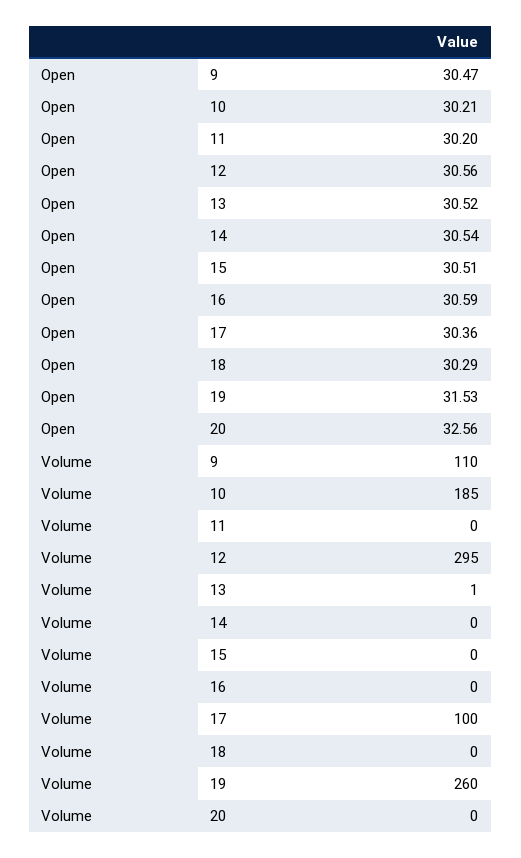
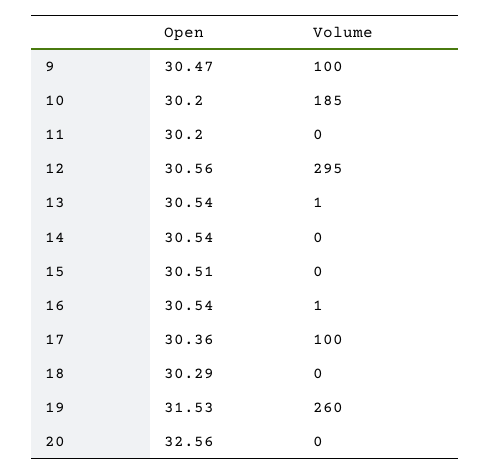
Open, 10: 30.21 -> 30.2
Open, 13: 30.52 -> 30.54
Open, 16: 30.59 -> 30.54
Volume, 9: 110 -> 100
Volume, 16: 0 -> 1

